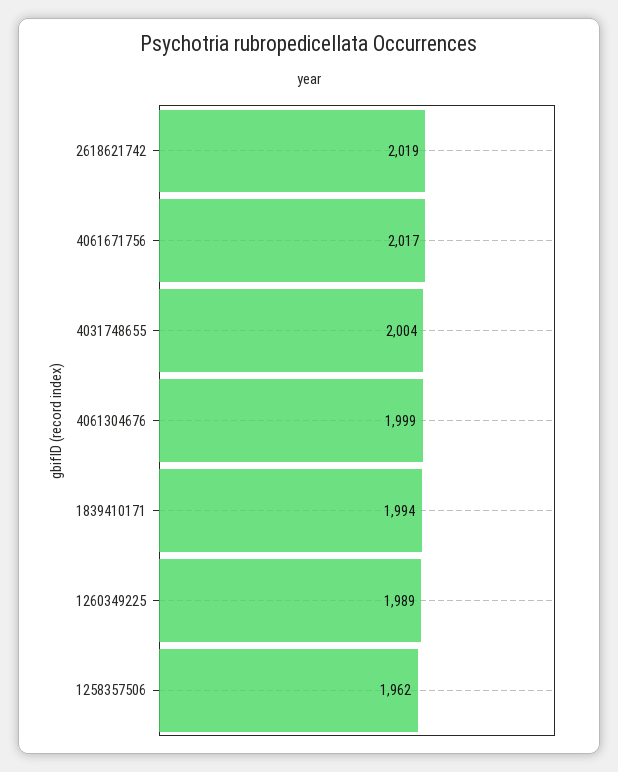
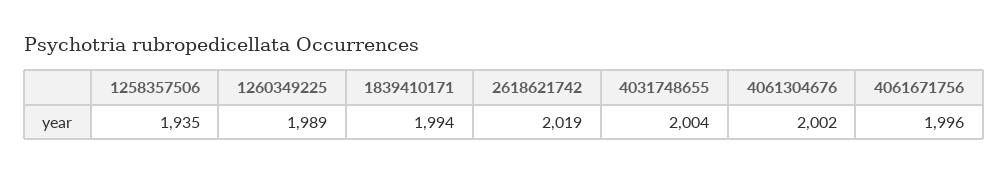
4061671756: 2017 -> 1996
4061304676: 1999 -> 2002
1258357506: 1962 -> 1935

